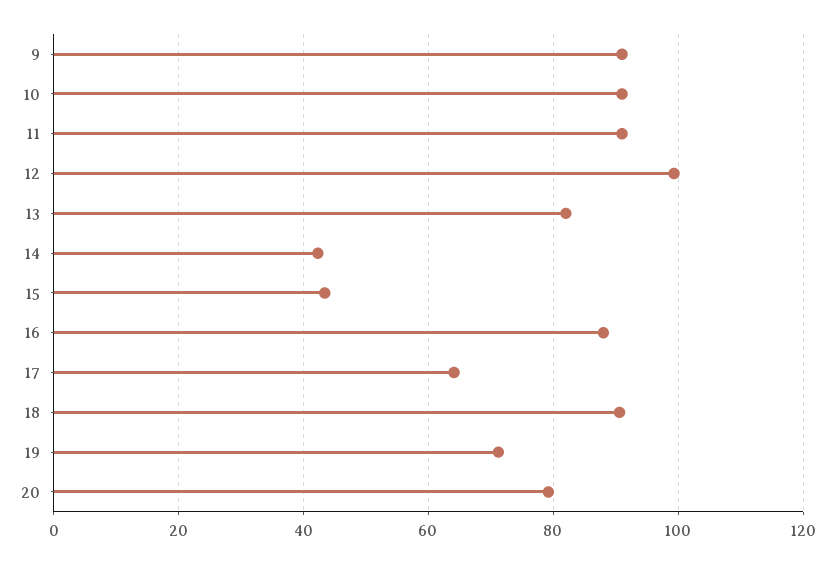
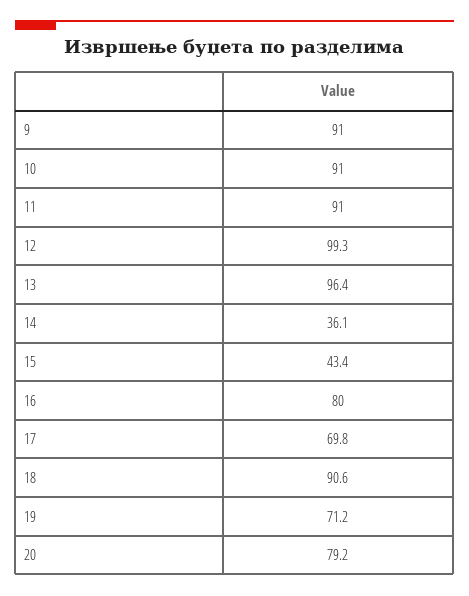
13: 82 -> 96.4
14: 42 -> 36.1
16: 88 -> 80
17: 64 -> 69.8

